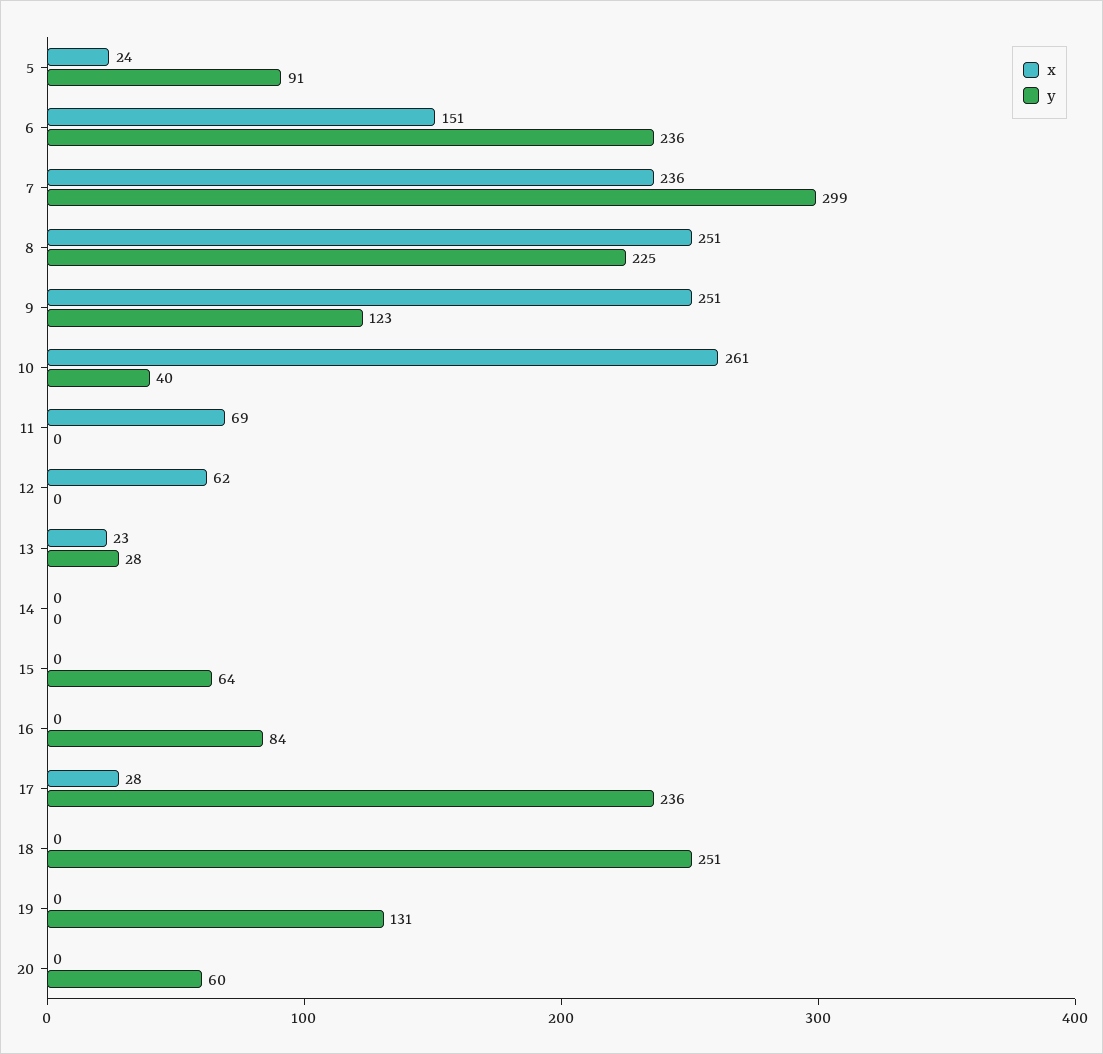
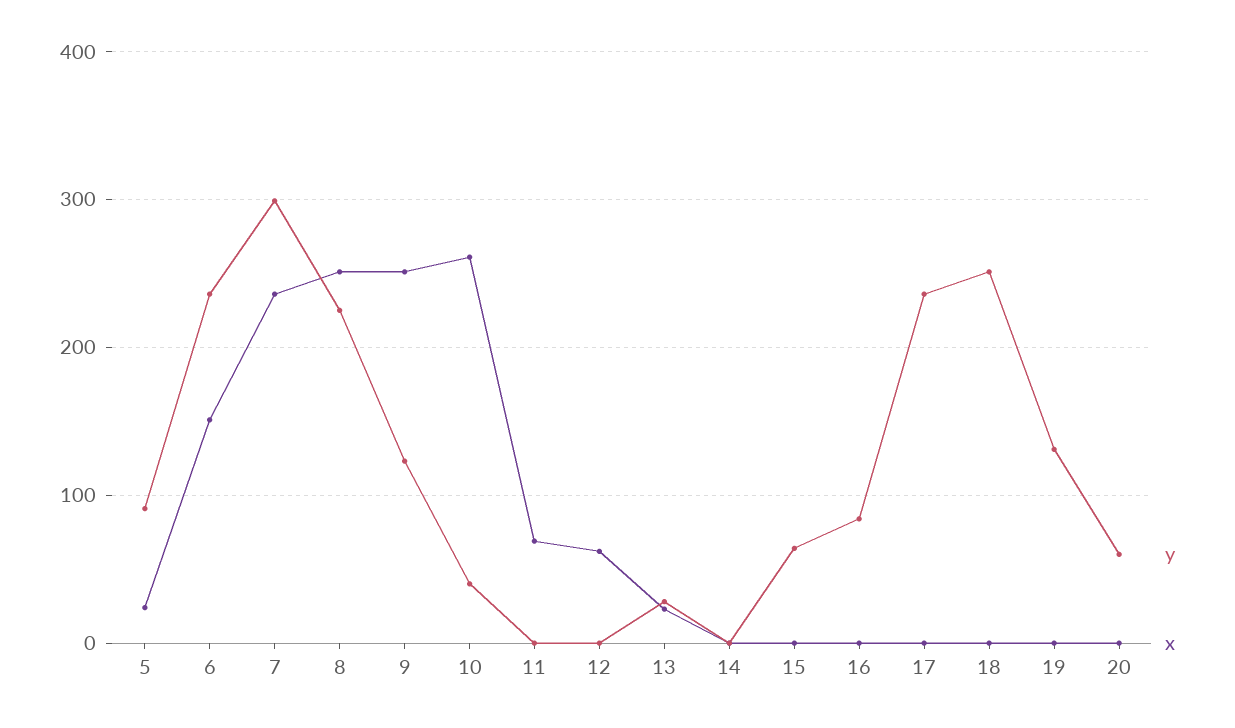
x, 17: 28 -> 0

